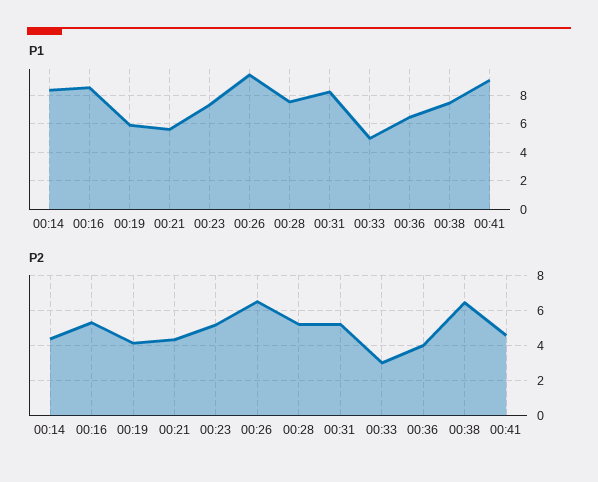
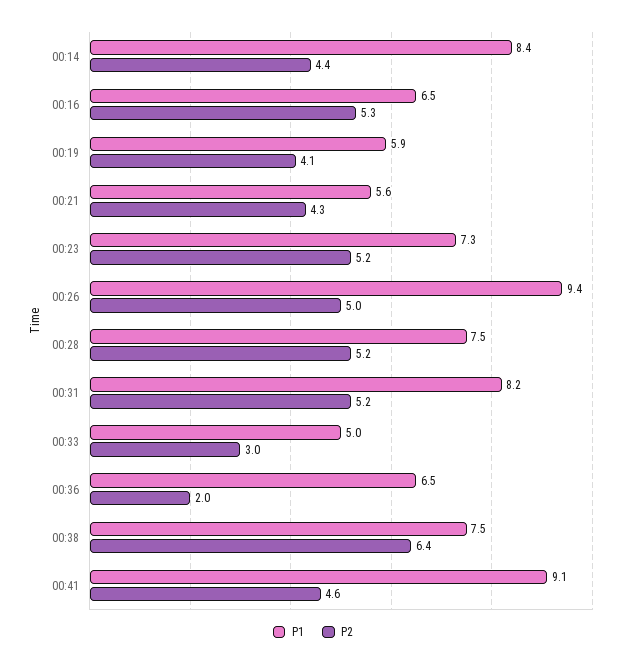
P1, 00:16: 8.5 -> 6.5
P2, 00:26: 6.5 -> 5
P2, 00:36: 4 -> 2

